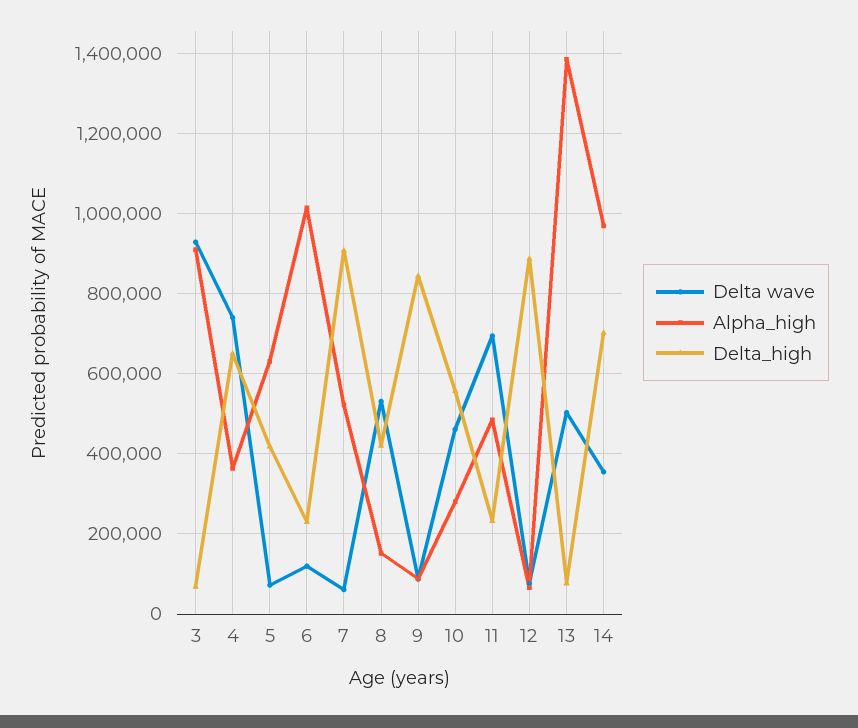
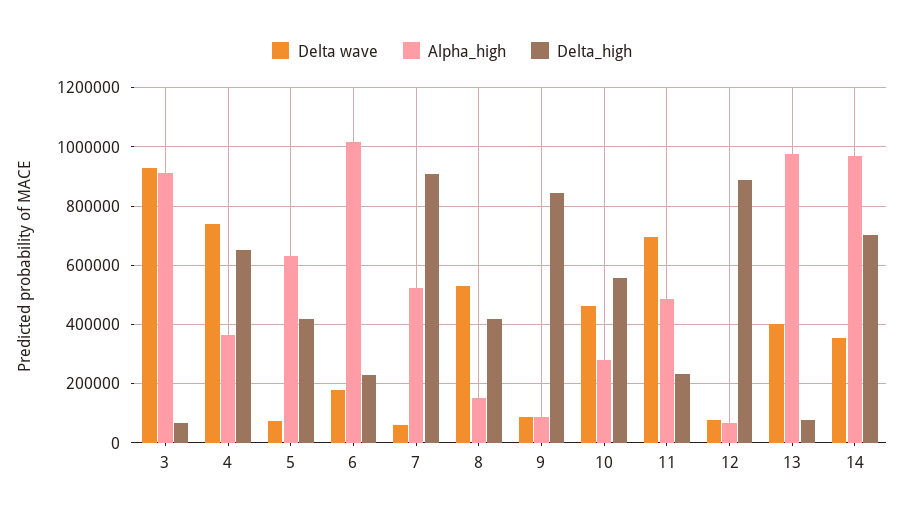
Delta wave, 6: 120000 -> 175000
Delta wave, 13: 500000 -> 400000
Alpha_high, 13: 1380000 -> 975000

